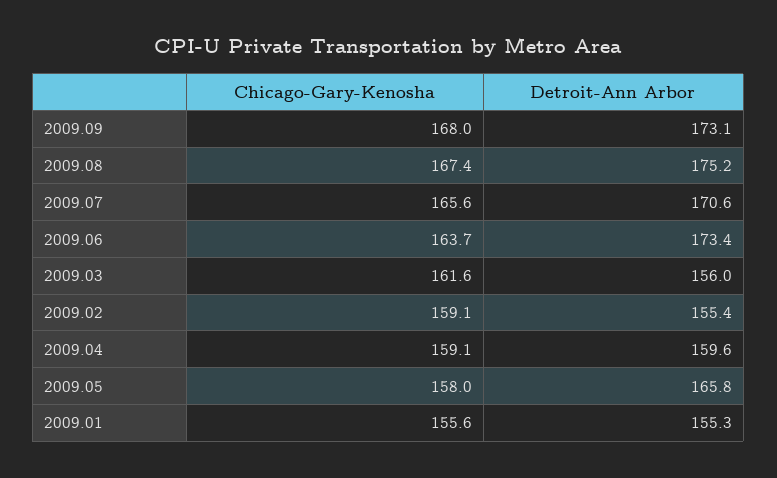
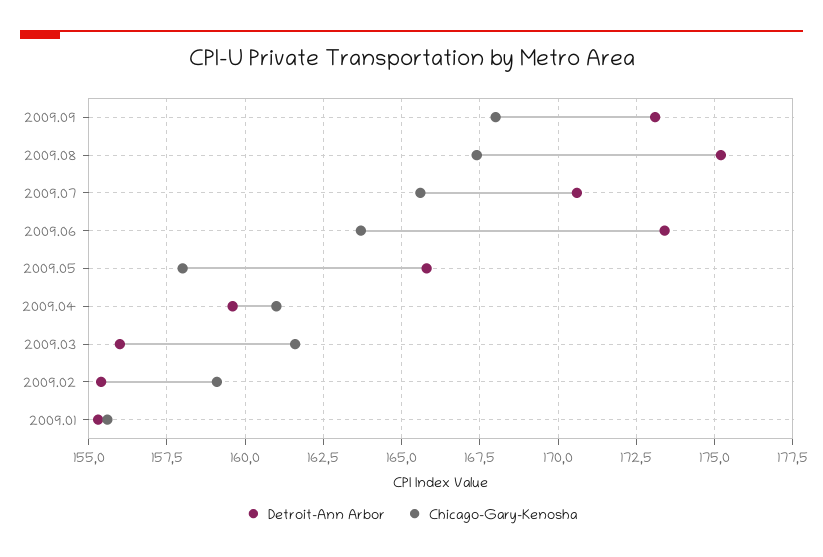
Chicago-Gary-Kenosha, 2009.04: 159.1 -> 161

